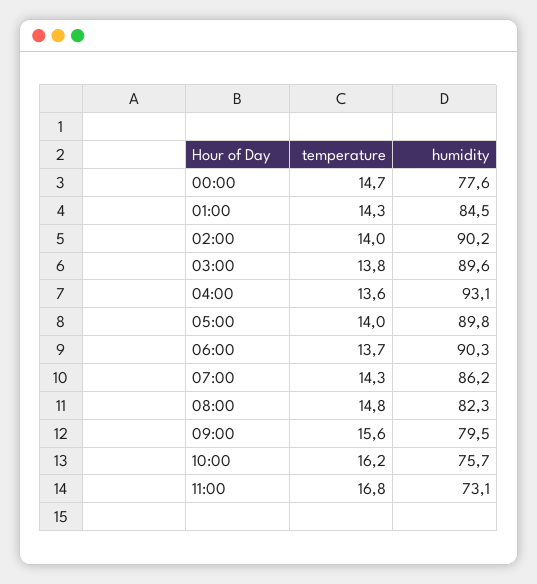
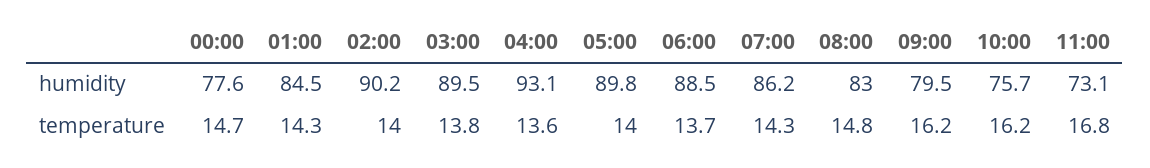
humidity, 03:00: 89.6 -> 89.5
humidity, 06:00: 90.3 -> 88.5
humidity, 08:00: 82.3 -> 83
temperature, 09:00: 15.6 -> 16.2

